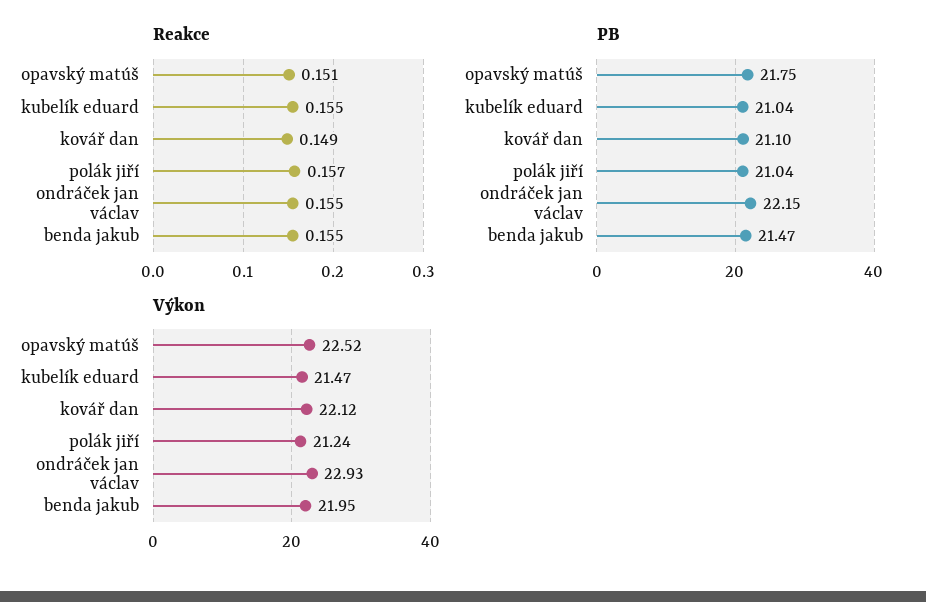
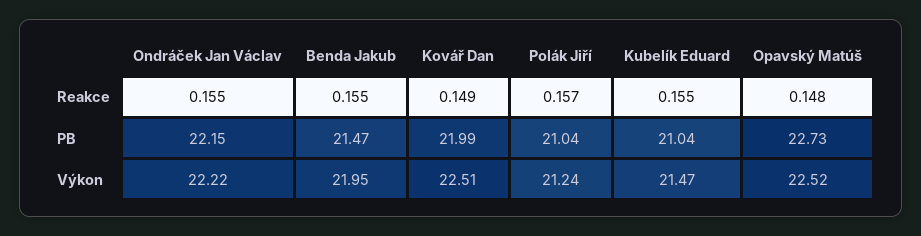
Reakce, opavský matúš: 0.151 -> 0.148
PB, opavský matúš: 21.75 -> 22.73
PB, kovář dan: 21.1 -> 21.99
Výkon, kovář dan: 22.12 -> 22.51
Výkon, ondráček jan václav: 22.93 -> 22.22

